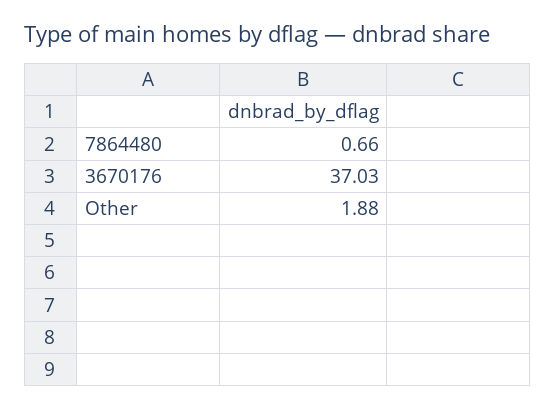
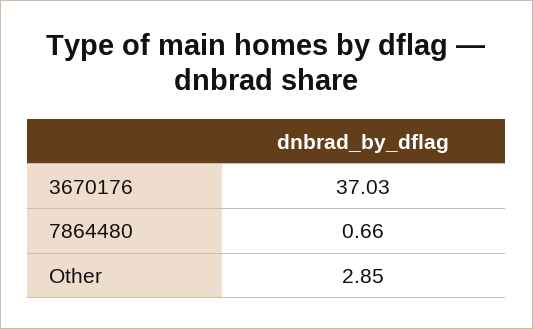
Other: 1.88 -> 2.85

